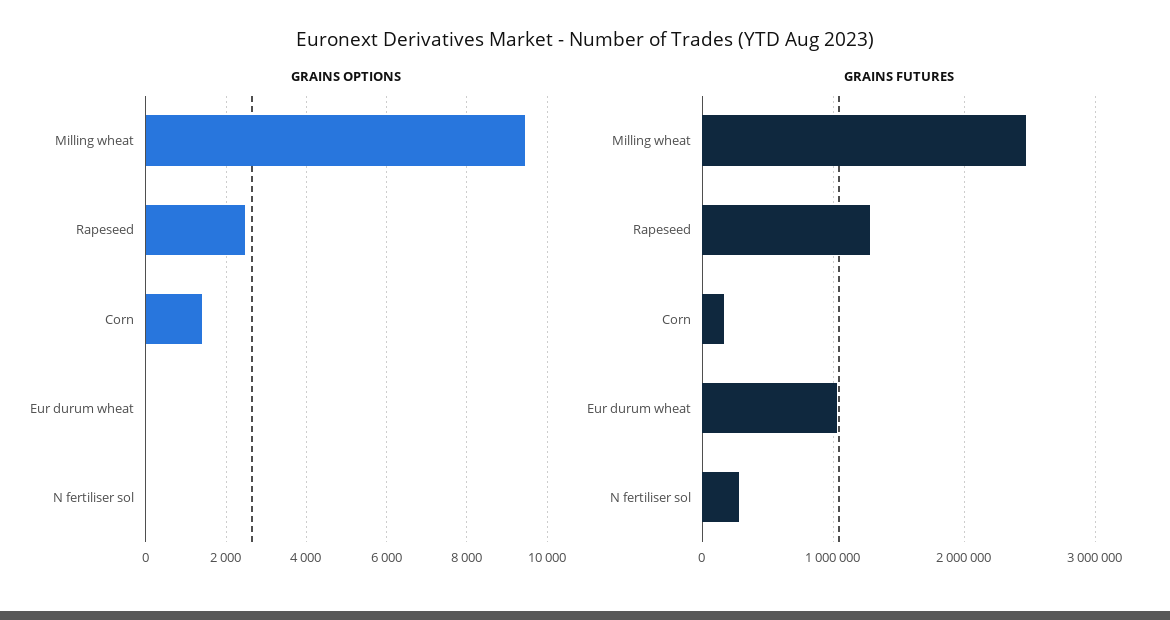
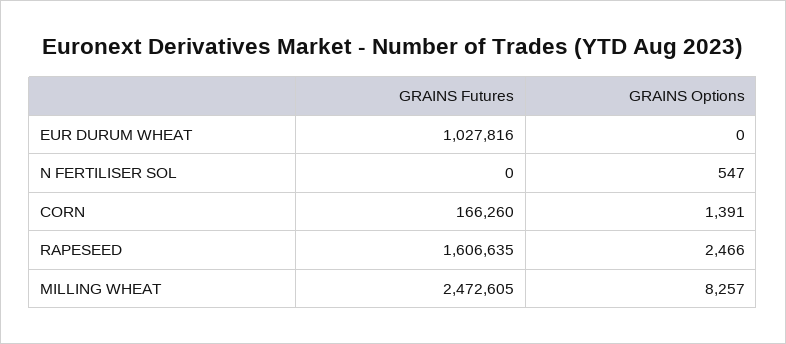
GRAINS OPTIONS, Milling wheat: 9400 -> 8257
GRAINS OPTIONS, N fertiliser sol: 0 -> 547
GRAINS FUTURES, Rapeseed: 1300000 -> 1606635
GRAINS FUTURES, N fertiliser sol: 300000 -> 0

